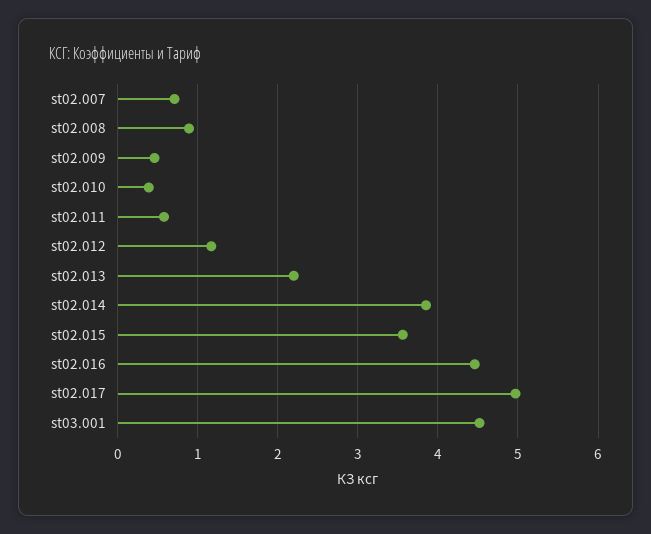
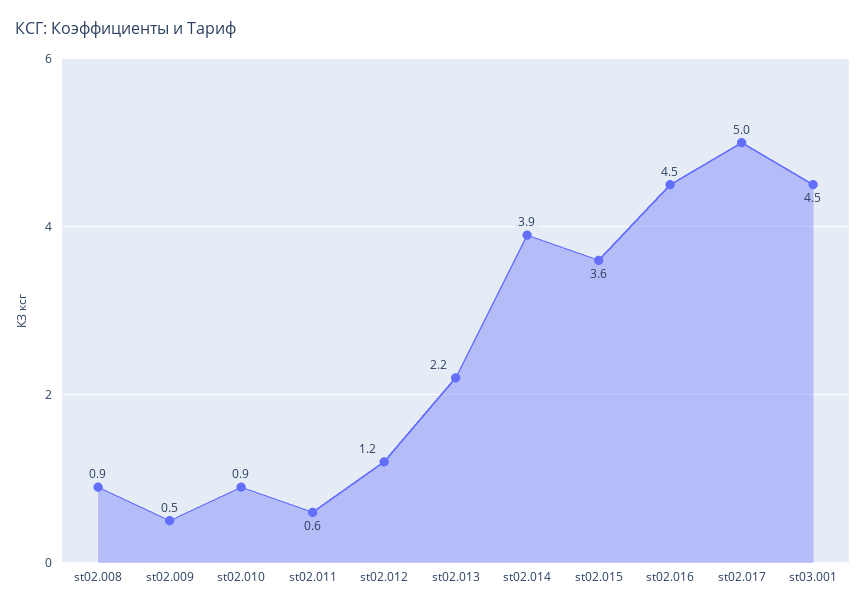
st02.007: 0.7 -> none
st02.010: 0.4 -> 0.9

